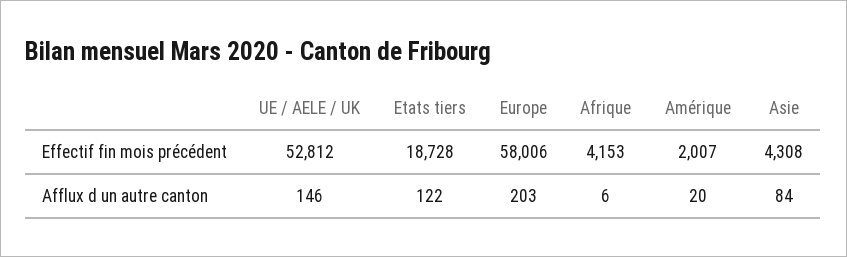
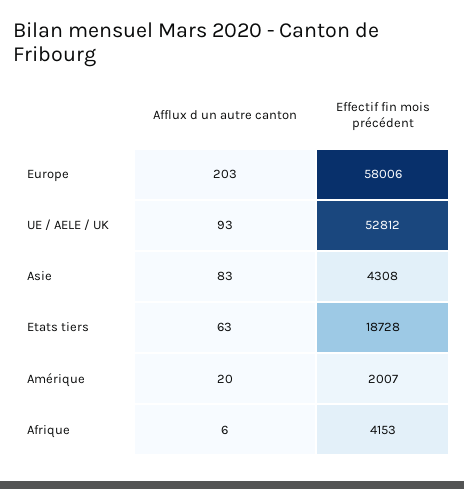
UE / AELE / UK, Afflux d un autre canton: 146 -> 93
Etats tiers, Afflux d un autre canton: 122 -> 63
Asie, Afflux d un autre canton: 84 -> 83

